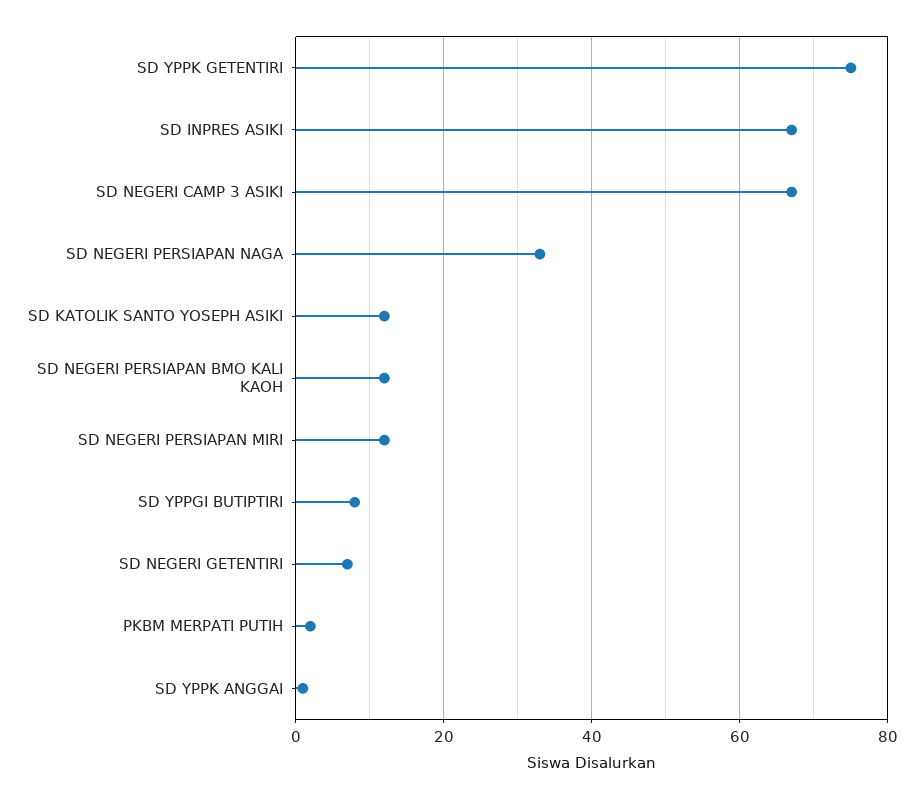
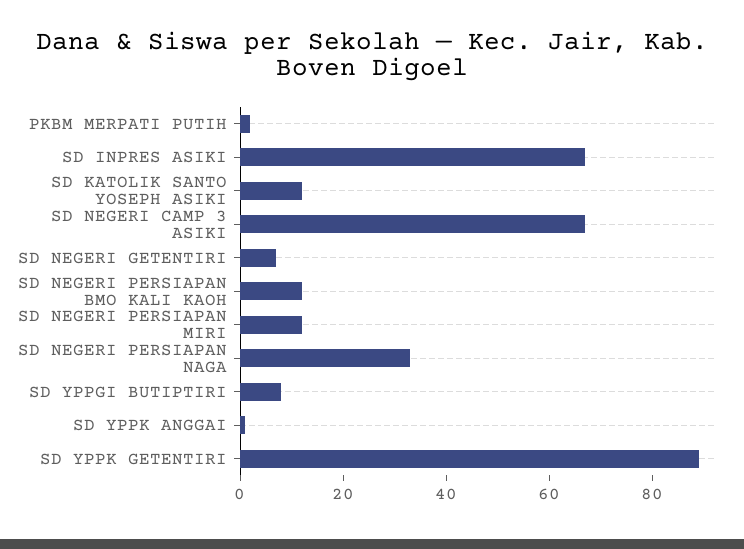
SD YPPK GETENTIRI: 75 -> 90

